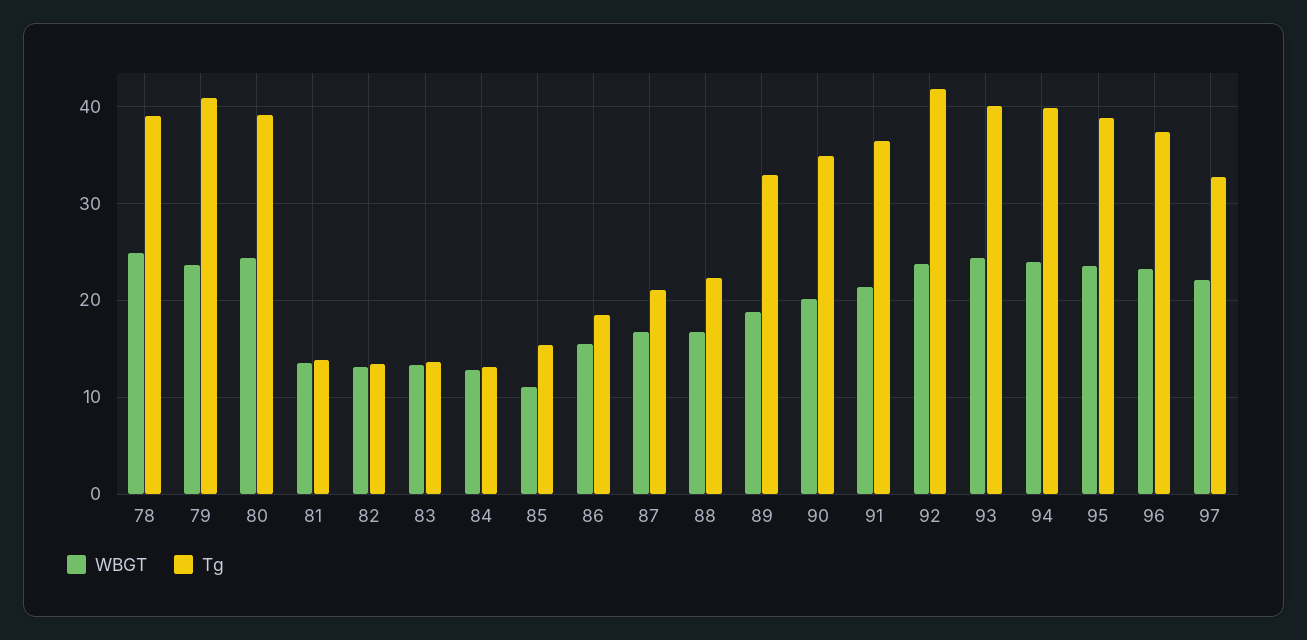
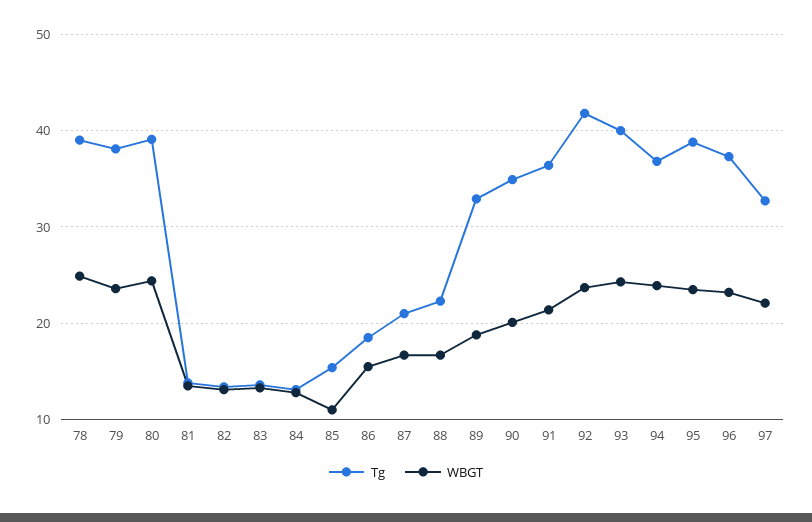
Tg, 79: 41 -> 38
Tg, 94: 40 -> 37

